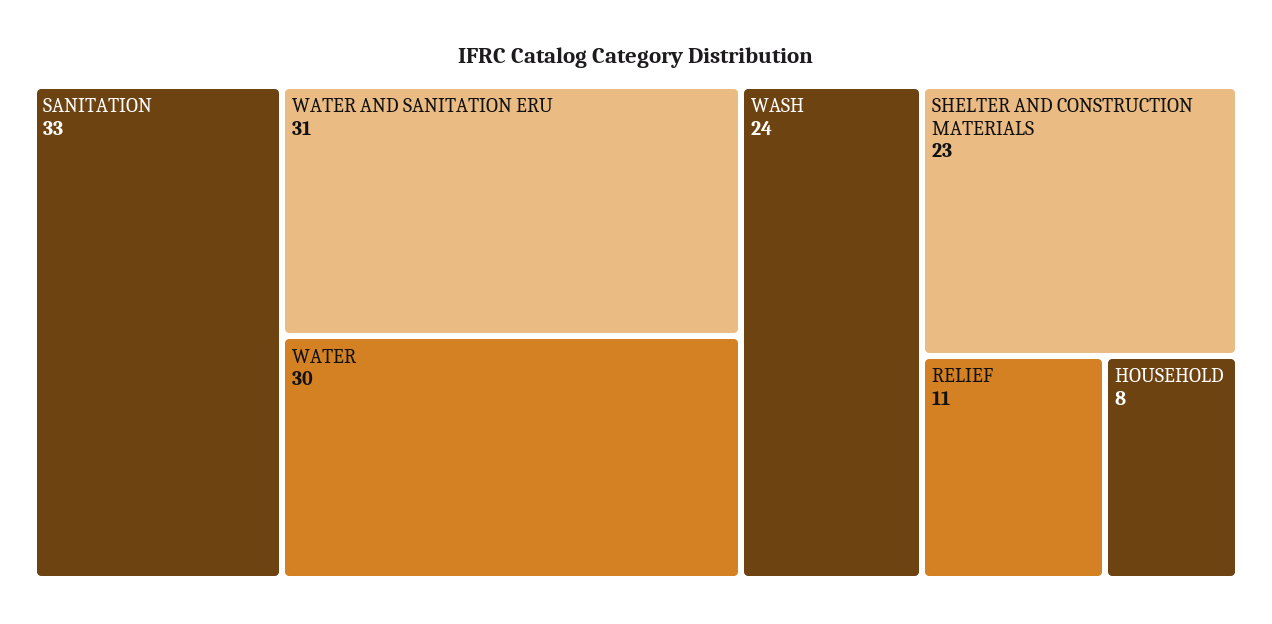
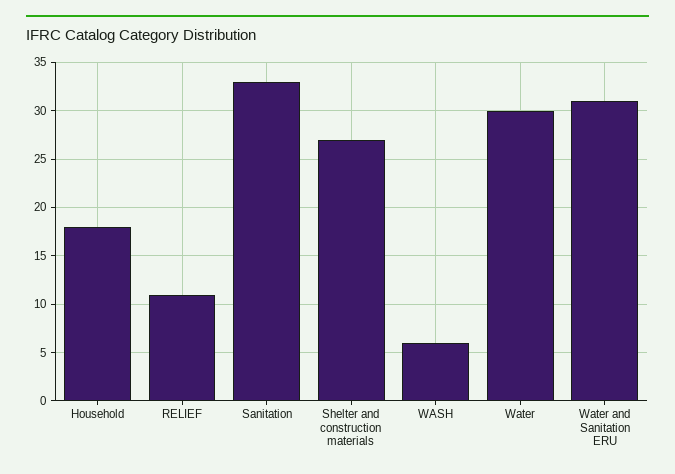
WASH: 24 -> 6
SHELTER AND CONSTRUCTION MATERIALS: 23 -> 27
HOUSEHOLD: 8 -> 18

